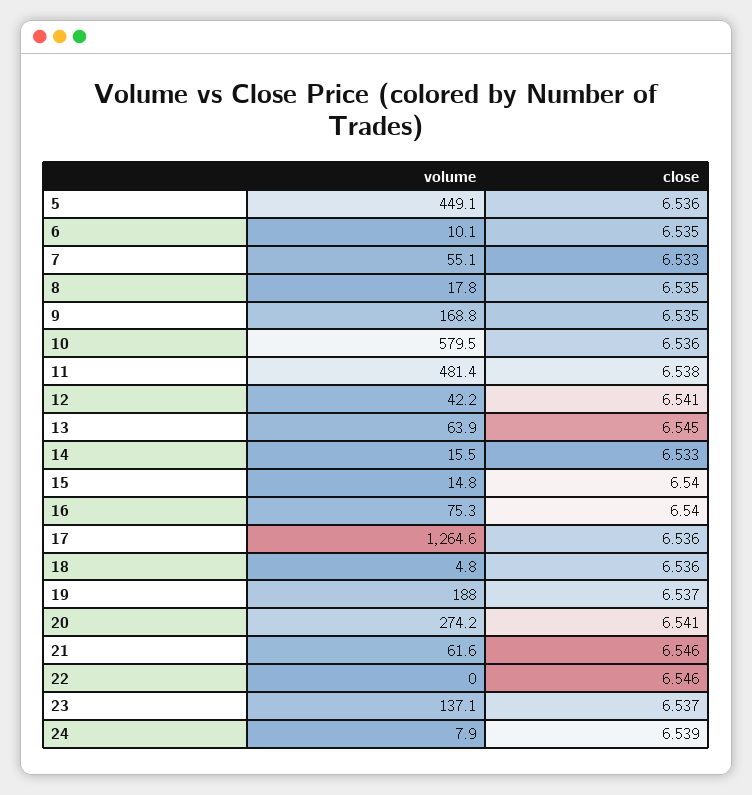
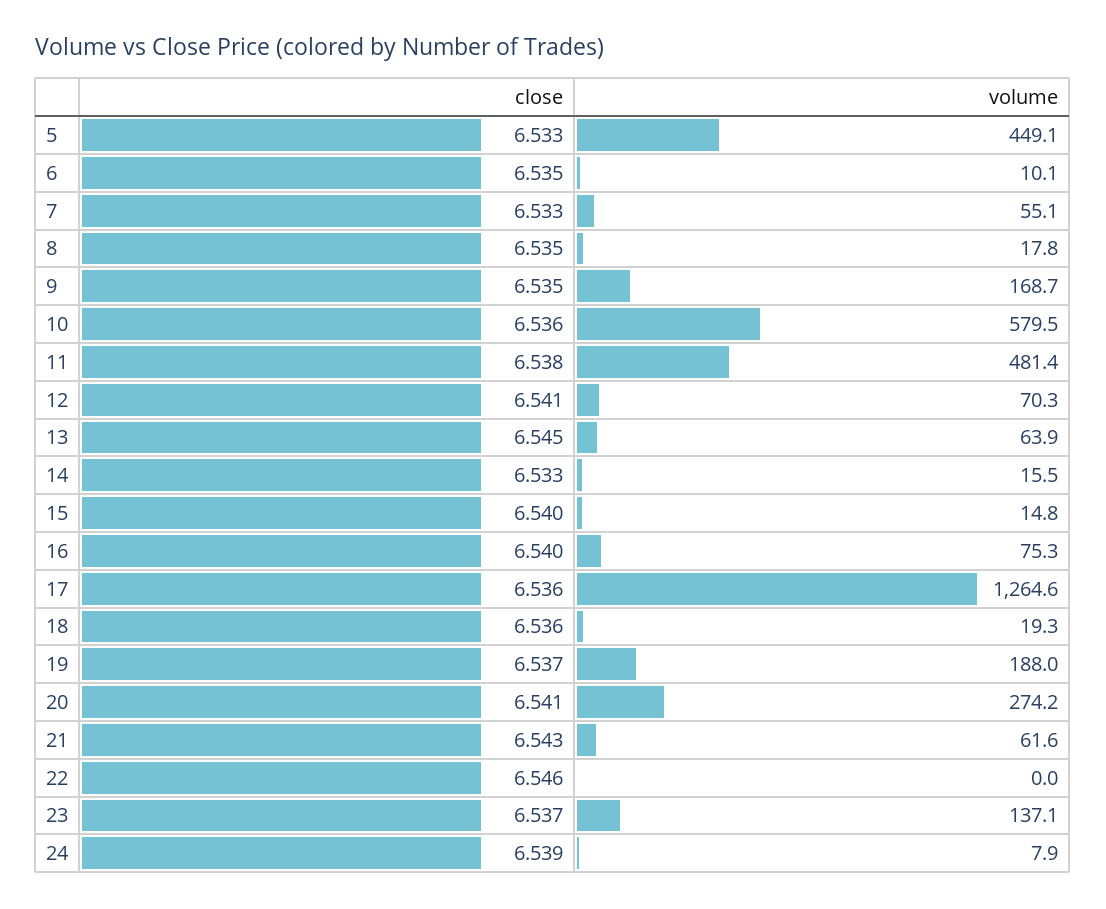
close, 5: 6.536 -> 6.533
volume, 9: 168.8 -> 168.7
volume, 12: 42.2 -> 70.3
volume, 18: 4.8 -> 19.3
close, 21: 6.546 -> 6.543

